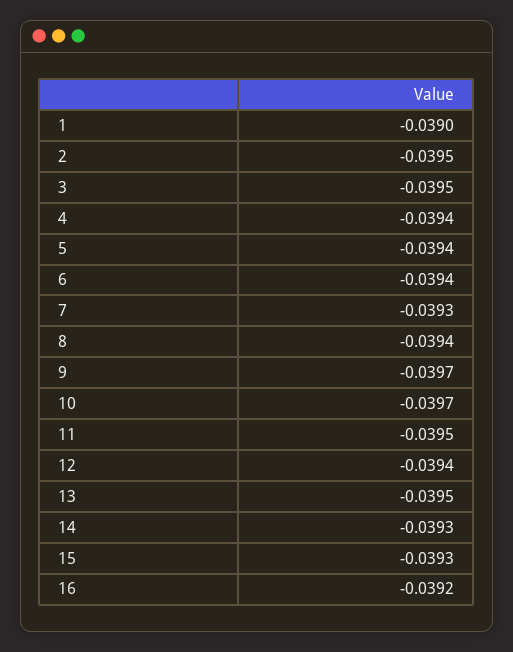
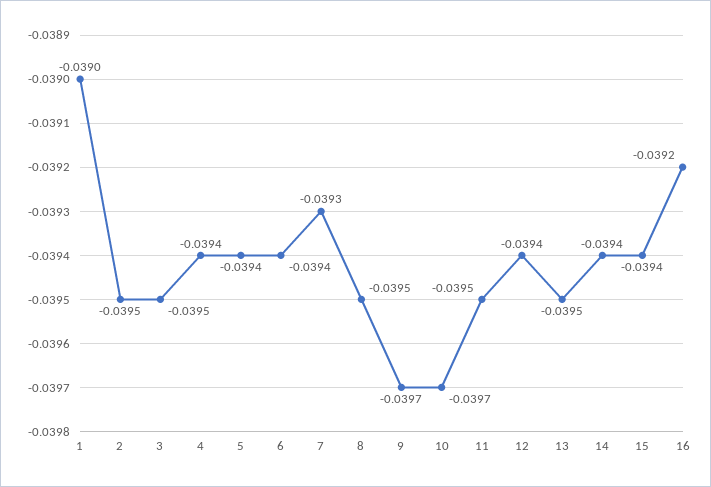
8: -0.0394 -> -0.0395
14: -0.0393 -> -0.0394
15: -0.0393 -> -0.0394

